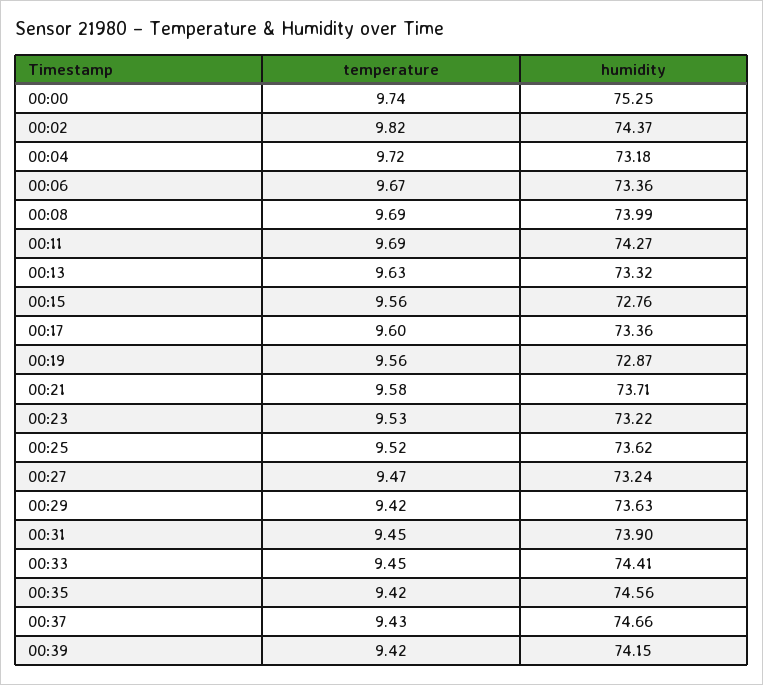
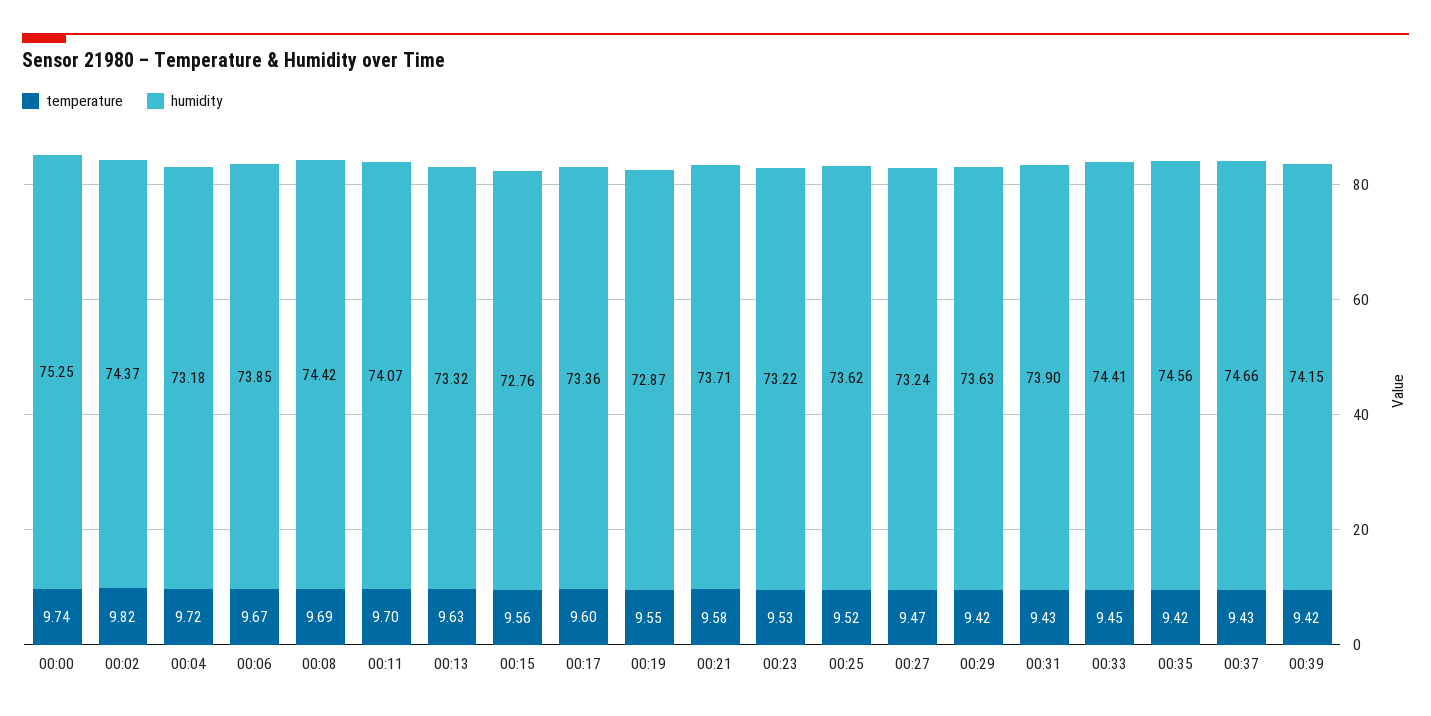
humidity, 00:06: 73.36 -> 73.85
humidity, 00:08: 73.99 -> 74.42
temperature, 00:11: 9.69 -> 9.7
humidity, 00:11: 74.27 -> 74.07
temperature, 00:19: 9.56 -> 9.55
temperature, 00:31: 9.45 -> 9.43

